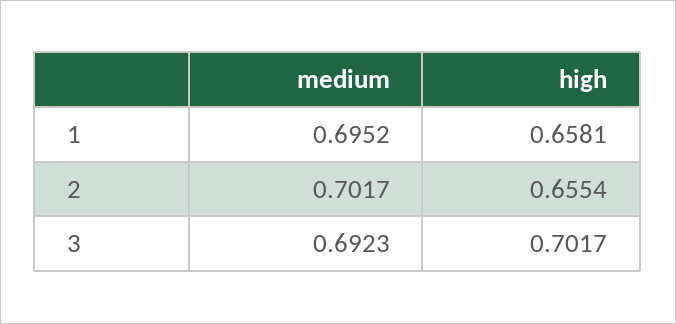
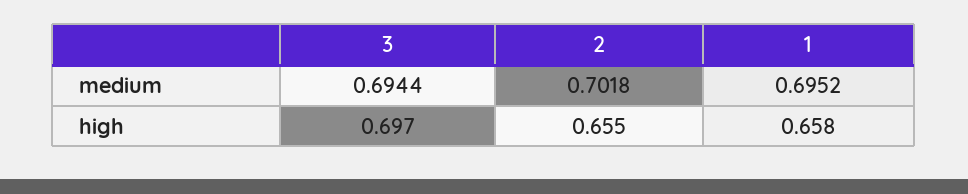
medium, 2: 0.7017 -> 0.7018
medium, 3: 0.6923 -> 0.6944
high, 3: 0.7017 -> 0.697

